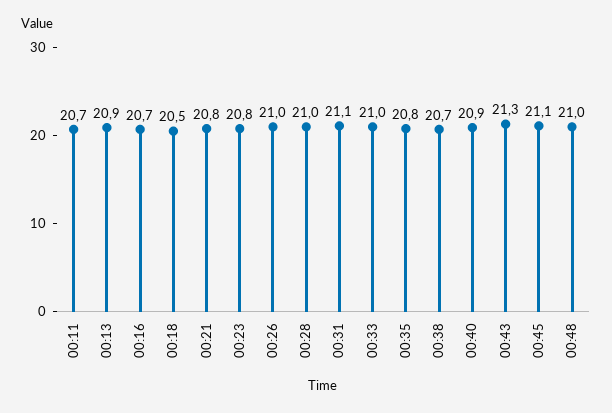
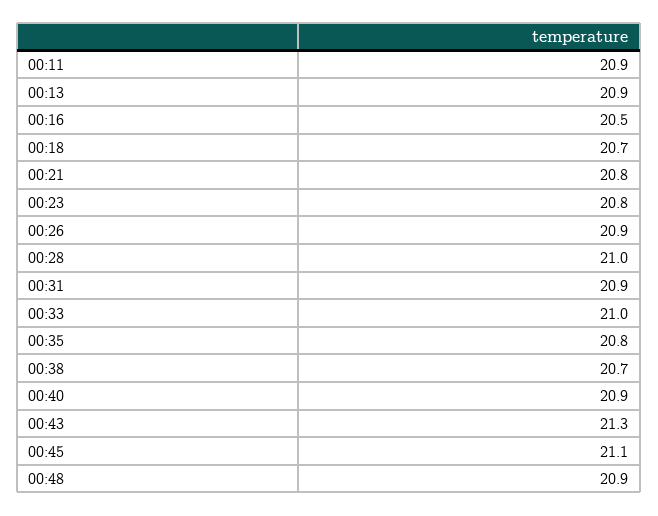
00:11: 20.7 -> 20.9
00:16: 20.7 -> 20.5
00:18: 20.5 -> 20.7
00:26: 21 -> 20.9
00:31: 21.1 -> 20.9
00:48: 21 -> 20.9

